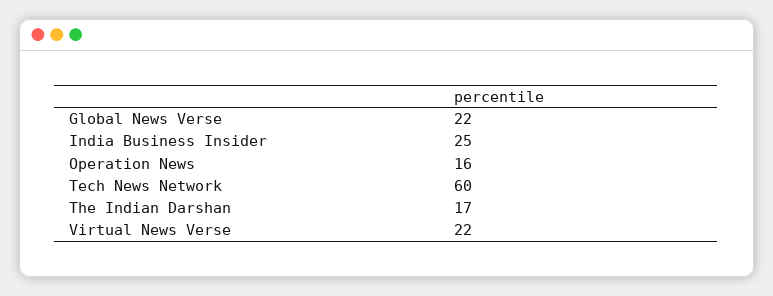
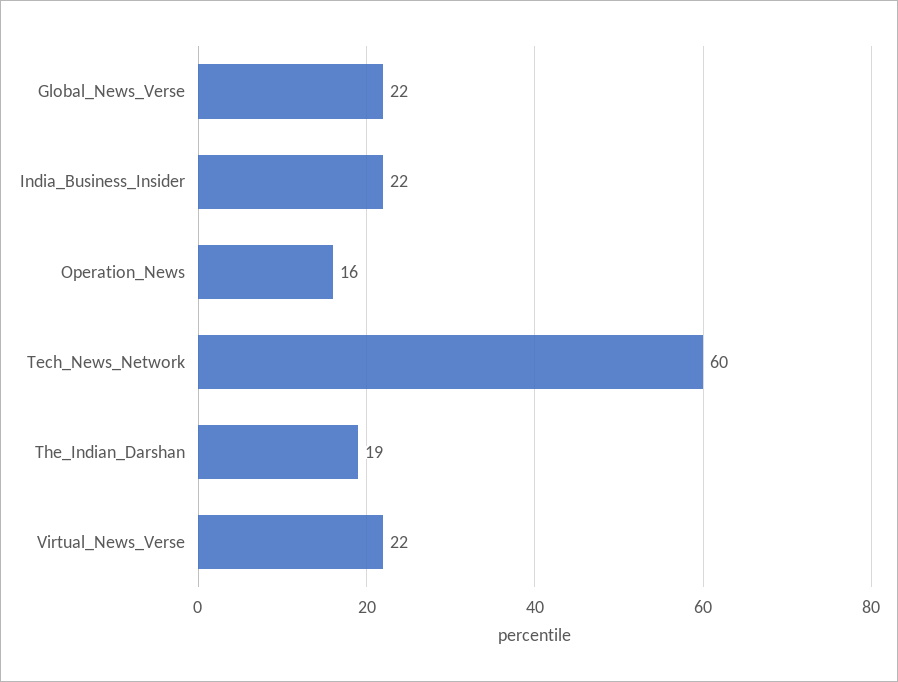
India Business Insider: 25 -> 22
The Indian Darshan: 17 -> 19

